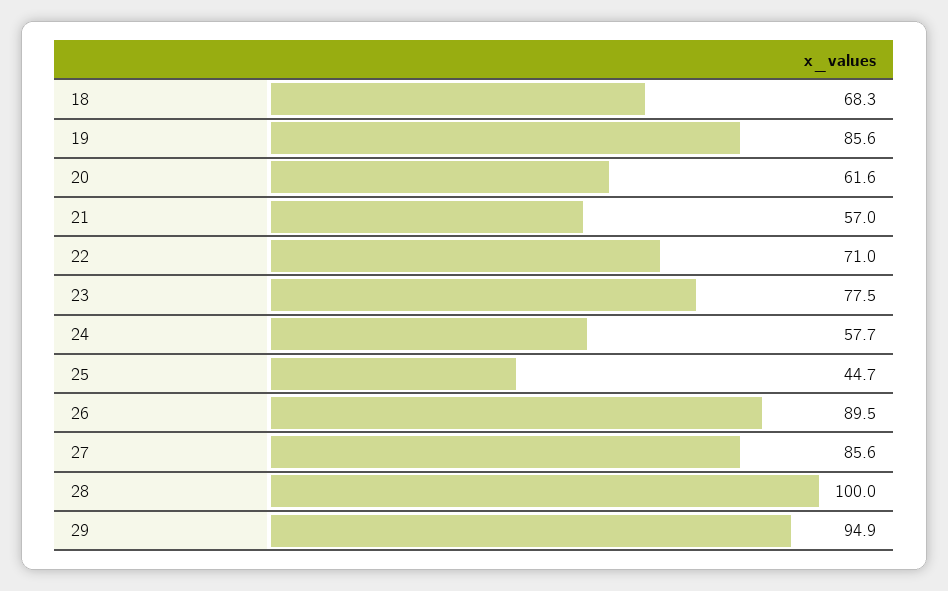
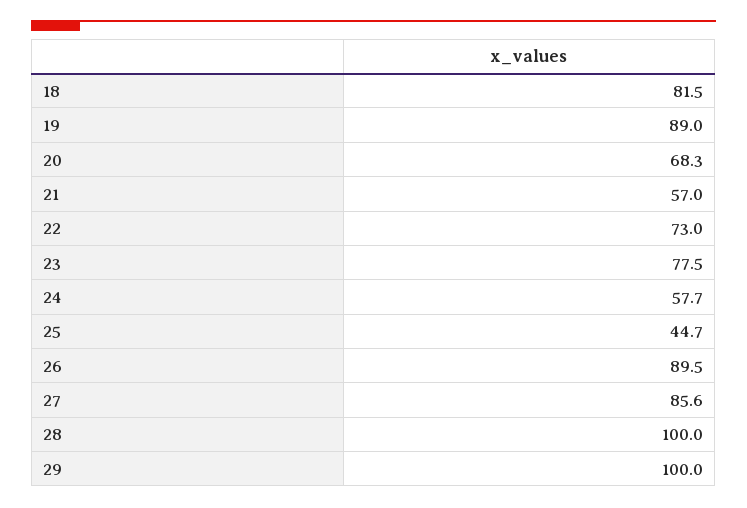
18: 68.3 -> 81.5
19: 85.6 -> 89
20: 61.6 -> 68.3
22: 71 -> 73
29: 94.9 -> 100

